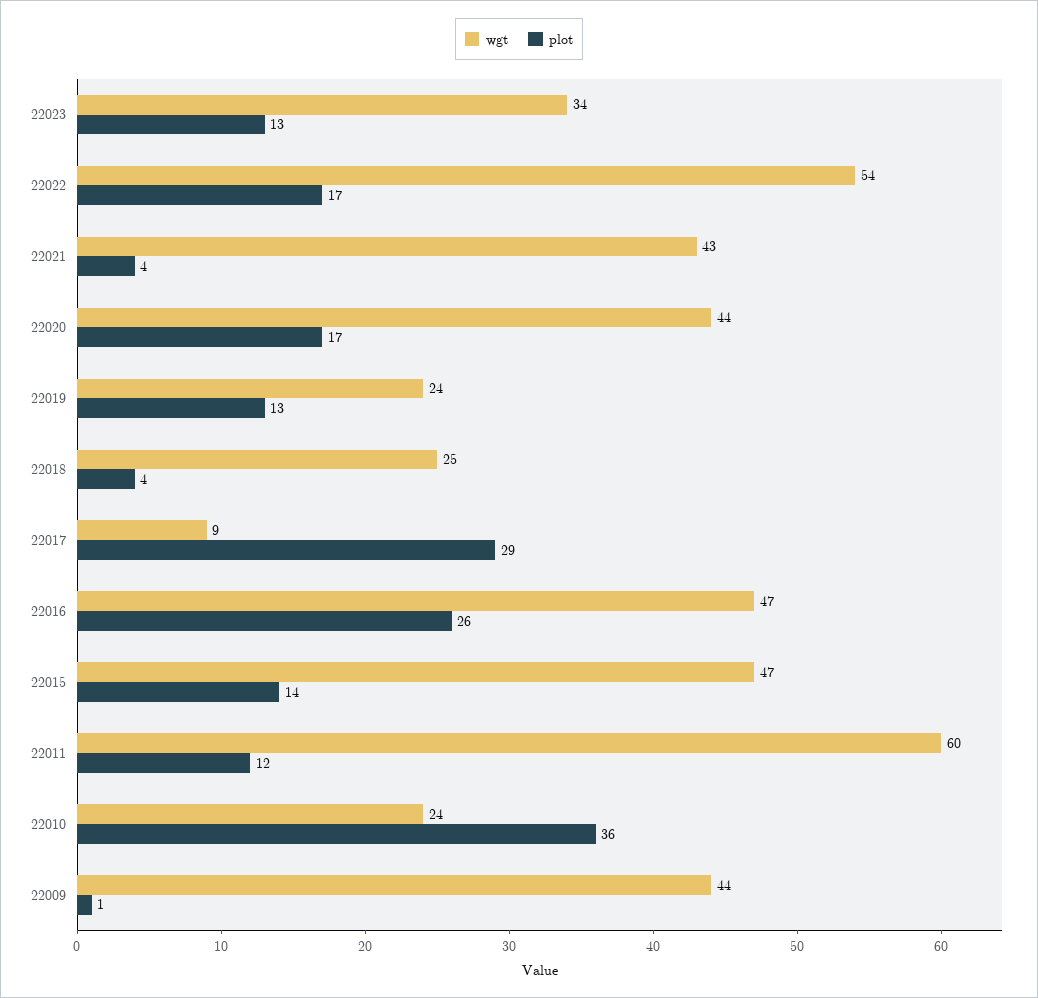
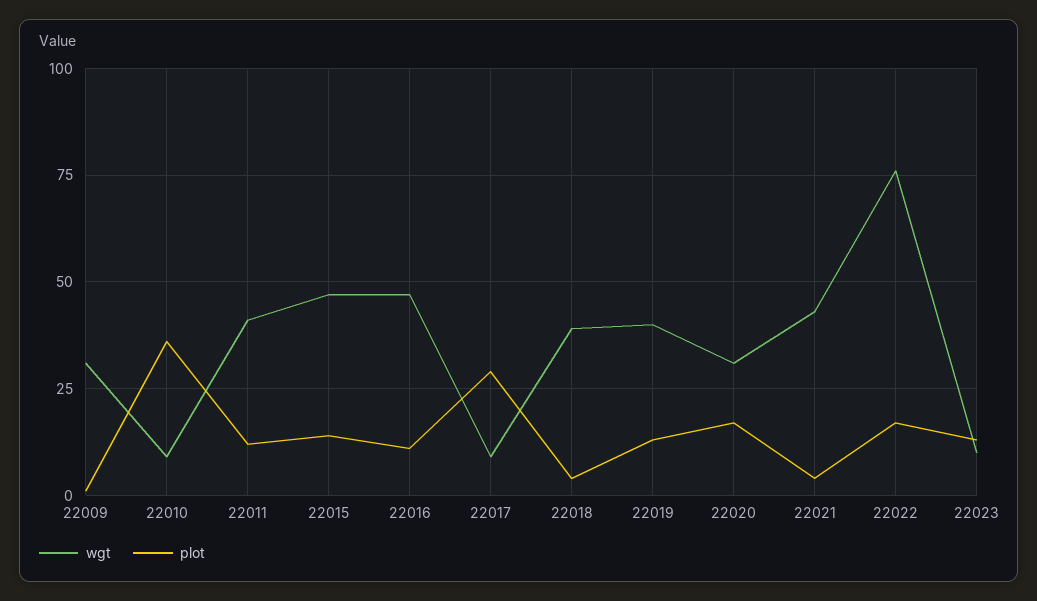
wgt, 22023: 34 -> 10
wgt, 22022: 54 -> 75
wgt, 22020: 44 -> 30
wgt, 22019: 24 -> 40
wgt, 22018: 25 -> 40
plot, 22016: 26 -> 10
wgt, 22011: 60 -> 40
wgt, 22010: 24 -> 10
wgt, 22009: 44 -> 30

